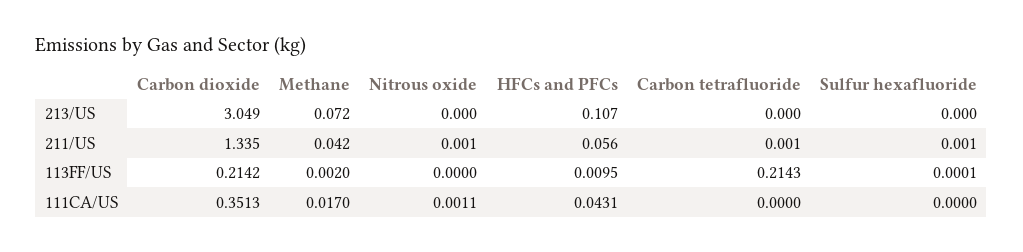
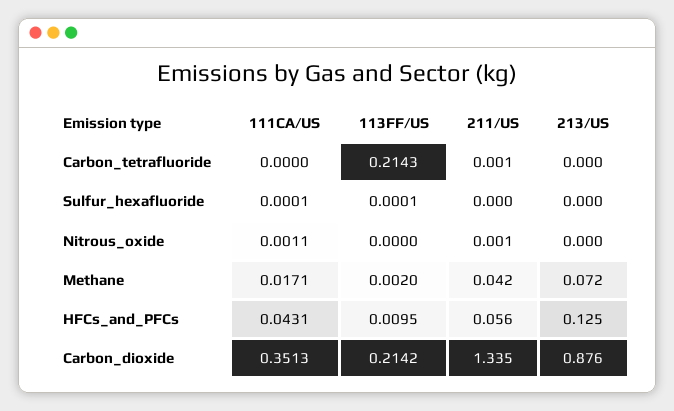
Carbon dioxide, 213/US: 3.049 -> 0.876
HFCs and PFCs, 213/US: 0.107 -> 0.125
Sulfur hexafluoride, 211/US: 0.001 -> 0
Methane, 111CA/US: 0.017 -> 0.0171
Sulfur hexafluoride, 111CA/US: 0 -> 0.0001

